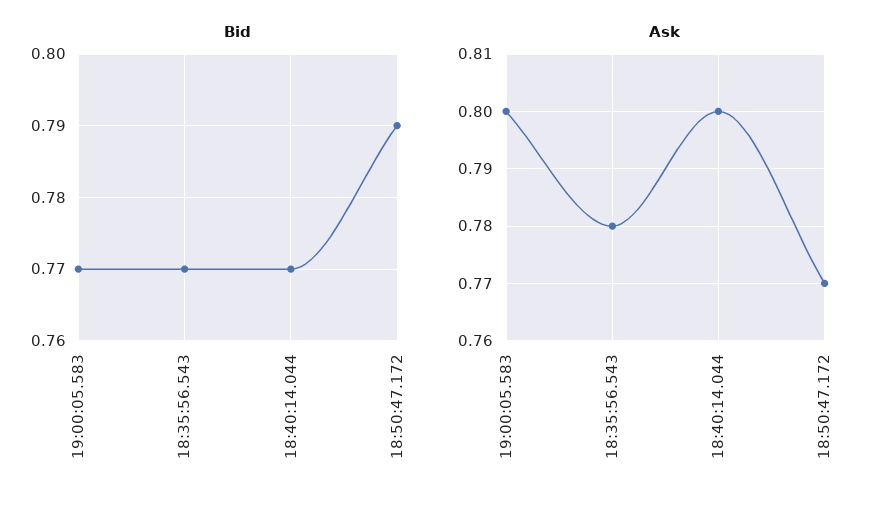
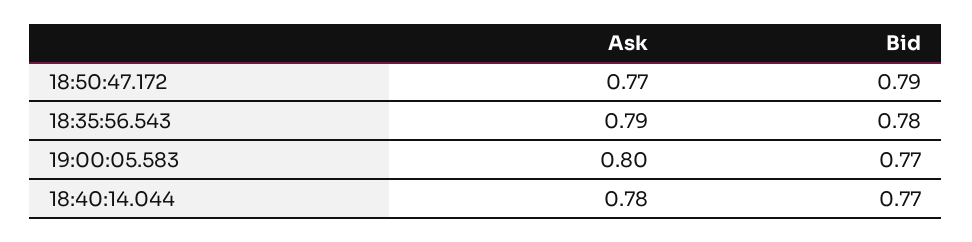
Bid, 18:35:56.543: 0.77 -> 0.78
Ask, 18:35:56.543: 0.78 -> 0.79
Ask, 18:40:14.044: 0.8 -> 0.78

